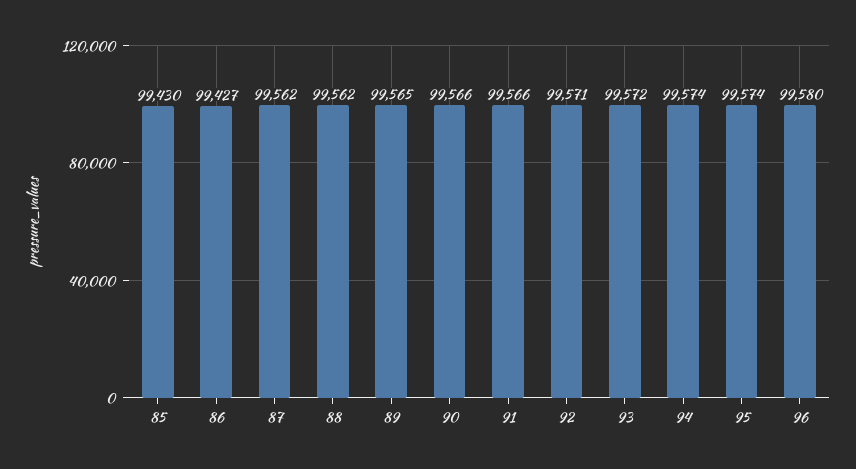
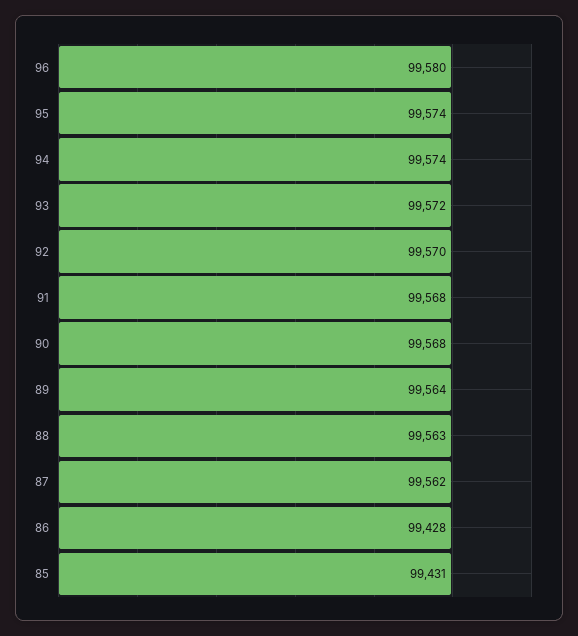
85: 99430 -> 99431
86: 99427 -> 99428
88: 99562 -> 99563
89: 99565 -> 99564
90: 99566 -> 99568
91: 99566 -> 99568
92: 99571 -> 99570

